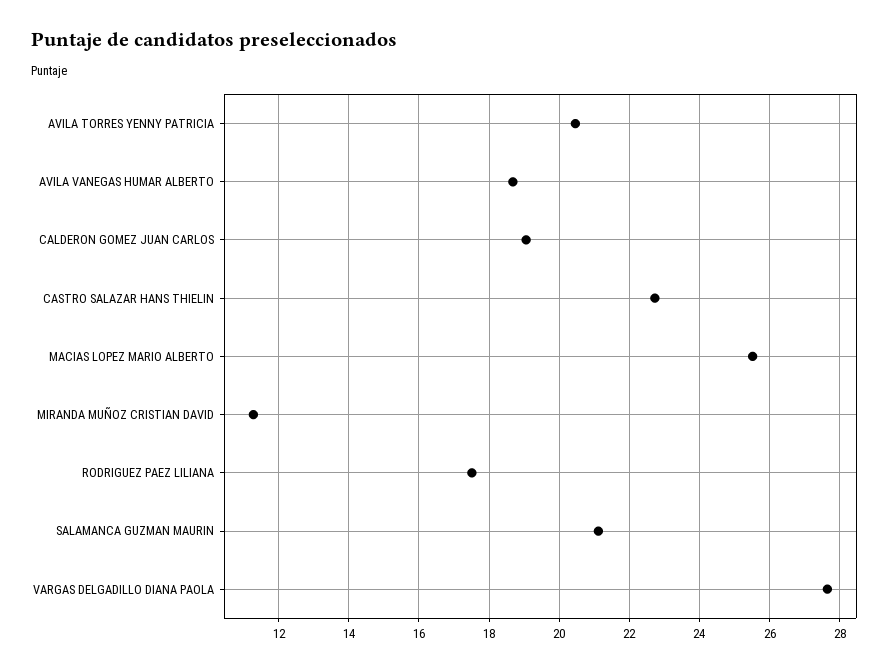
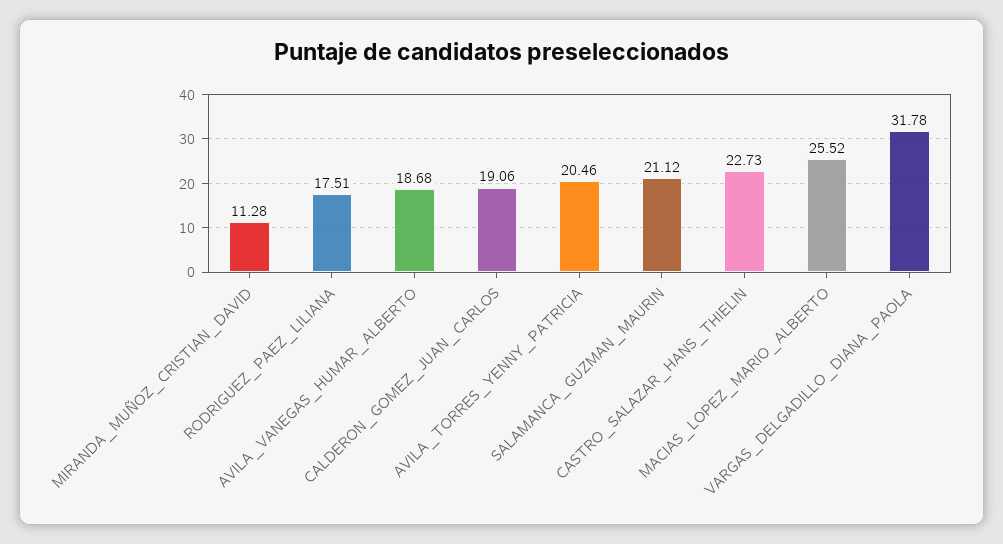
VARGAS DELGADILLO DIANA PAOLA: 27.6 -> 31.78

